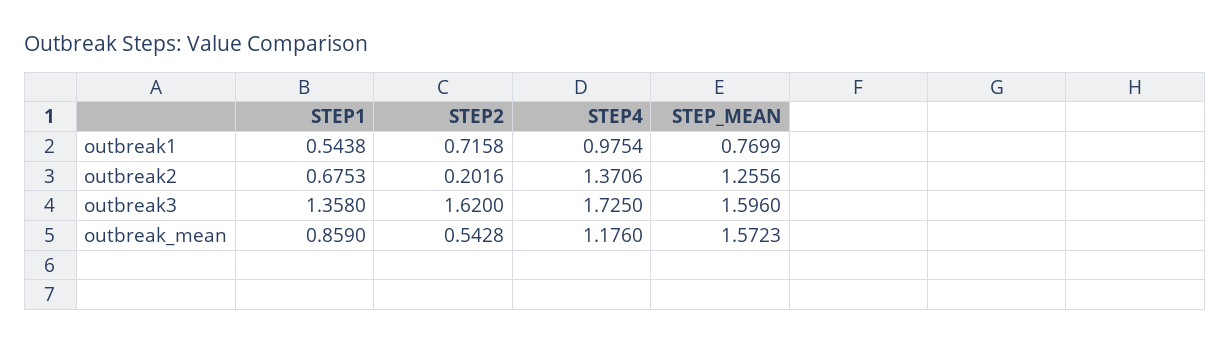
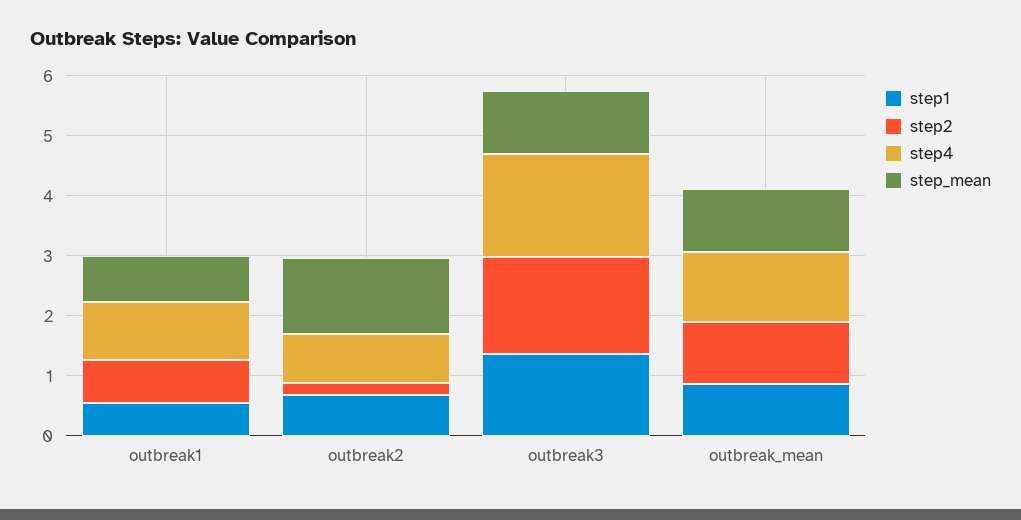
STEP4, outbreak2: 1.3706 -> 0.8
STEP_MEAN, outbreak3: 1.596 -> 1
STEP2, outbreak_mean: 0.5428 -> 1
STEP_MEAN, outbreak_mean: 1.5723 -> 1

